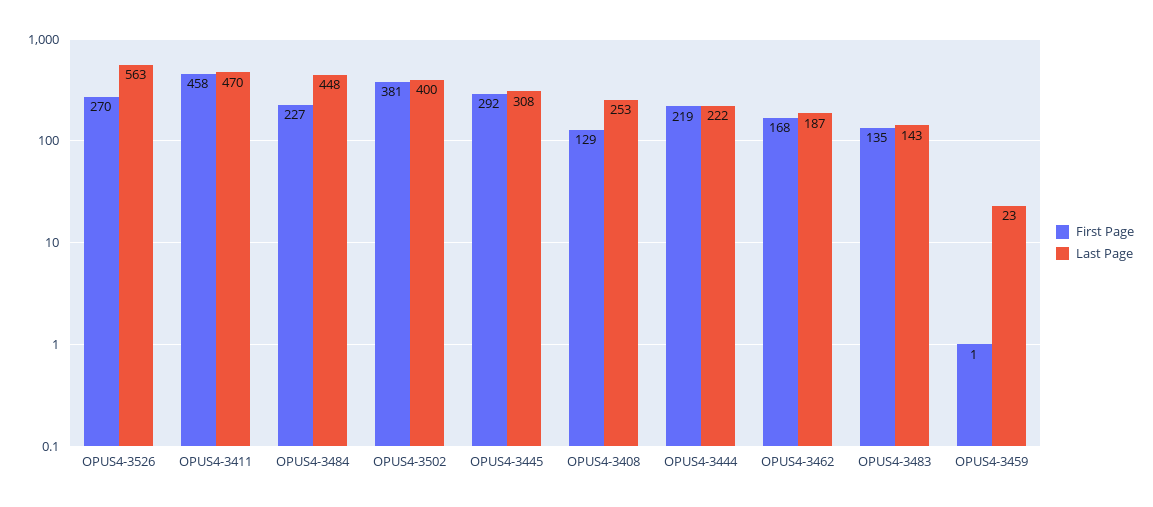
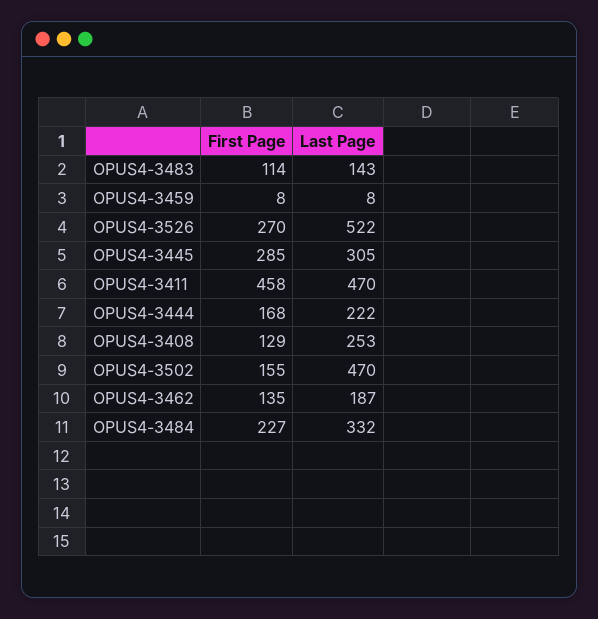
Last Page, OPUS4-3526: 563 -> 522
Last Page, OPUS4-3484: 448 -> 332
First Page, OPUS4-3502: 381 -> 155
Last Page, OPUS4-3502: 400 -> 470
First Page, OPUS4-3445: 292 -> 285
Last Page, OPUS4-3445: 308 -> 305
First Page, OPUS4-3444: 219 -> 168
First Page, OPUS4-3462: 168 -> 135
First Page, OPUS4-3483: 135 -> 114
First Page, OPUS4-3459: 1 -> 8
Last Page, OPUS4-3459: 23 -> 8

